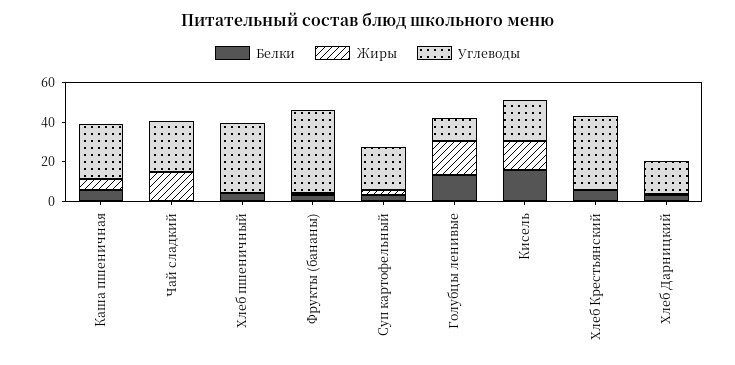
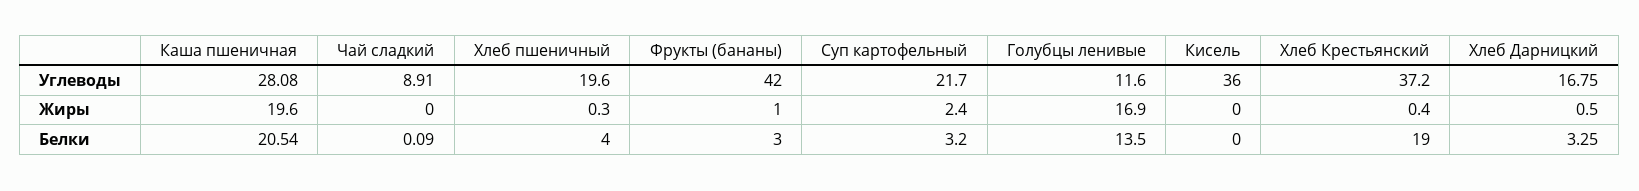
Белки, Каша пшеничная: 5 -> 20.54
Жиры, Каша пшеничная: 5 -> 19.6
Жиры, Чай сладкий: 15 -> 0
Углеводы, Чай сладкий: 25 -> 8.91
Углеводы, Хлеб пшеничный: 35 -> 19.6
Белки, Кисель: 15 -> 0
Жиры, Кисель: 15 -> 0
Углеводы, Кисель: 20 -> 36
Белки, Хлеб Крестьянский: 5 -> 19

